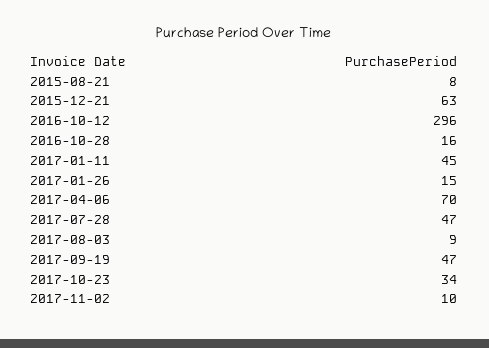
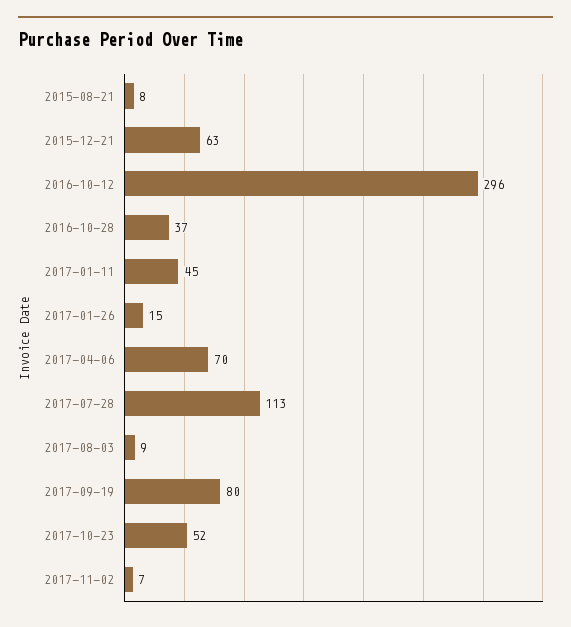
2016-10-28: 16 -> 37
2017-07-28: 47 -> 113
2017-09-19: 47 -> 80
2017-10-23: 34 -> 52
2017-11-02: 10 -> 7

